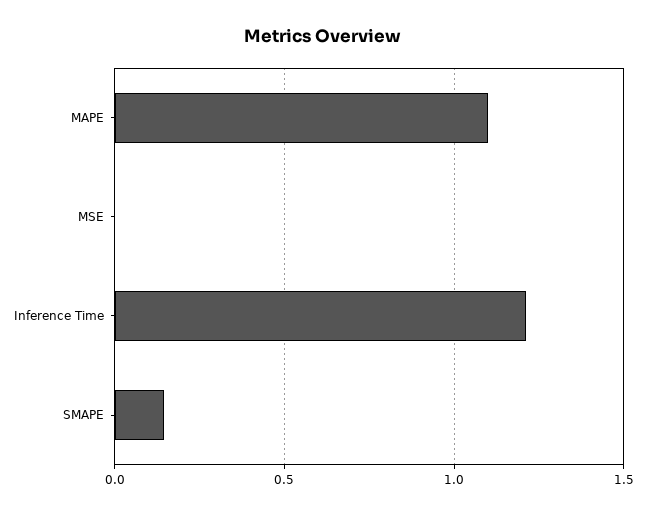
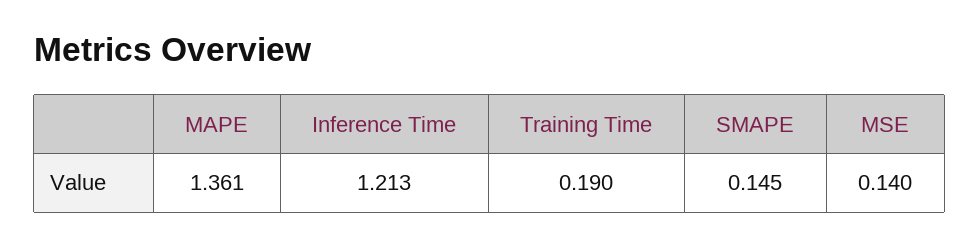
MAPE: 1.1 -> 1.361
MSE: 0 -> 0.14
Training Time: none -> 0.19

